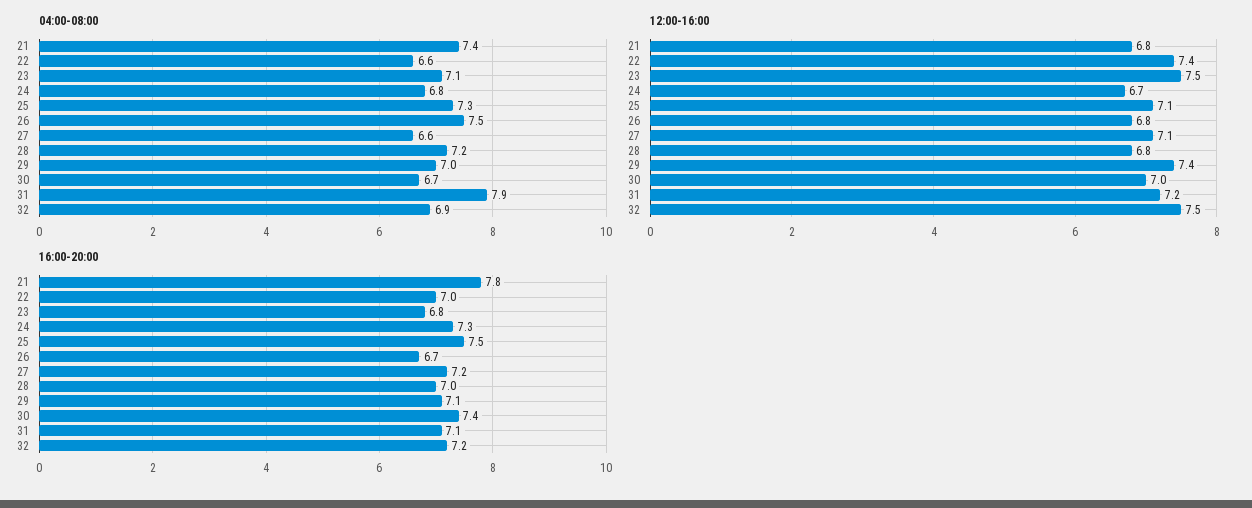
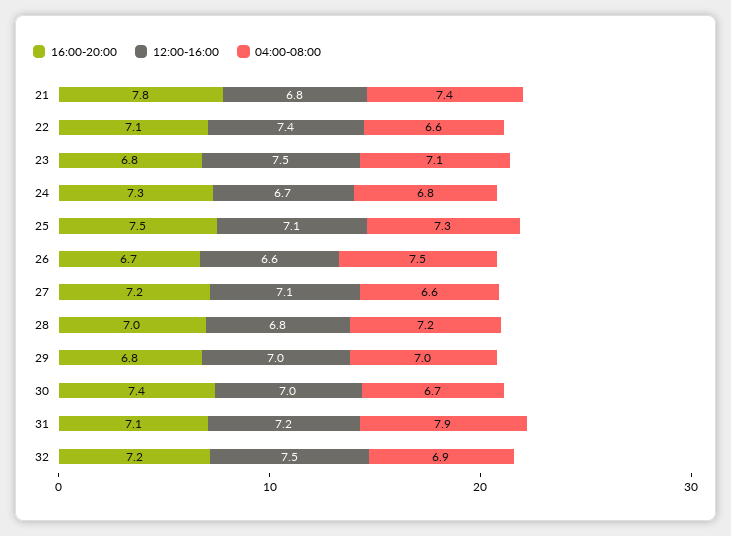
12:00-16:00, 26: 6.8 -> 6.6
12:00-16:00, 29: 7.4 -> 7
16:00-20:00, 22: 7 -> 7.1
16:00-20:00, 29: 7.1 -> 6.8

